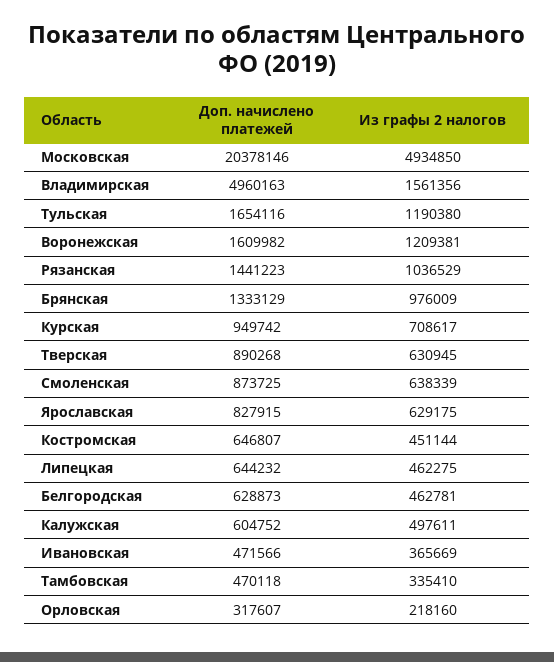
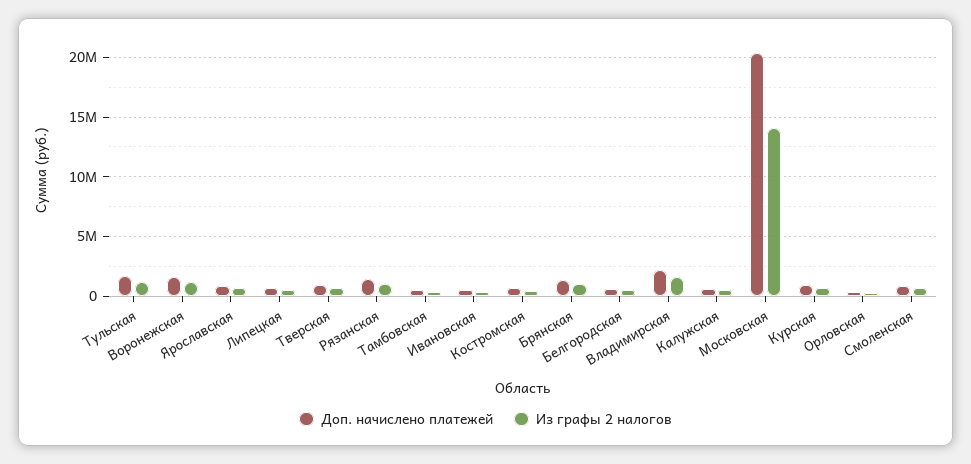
Из графы 2 налогов, Московская: 4934850 -> 14000000
Доп. начислено платежей, Владимирская: 4960163 -> 2000000

